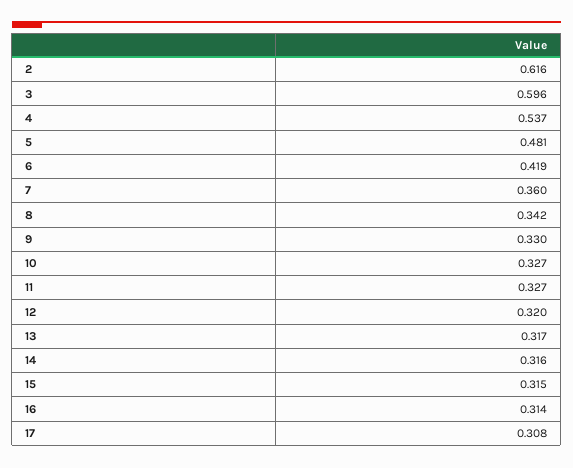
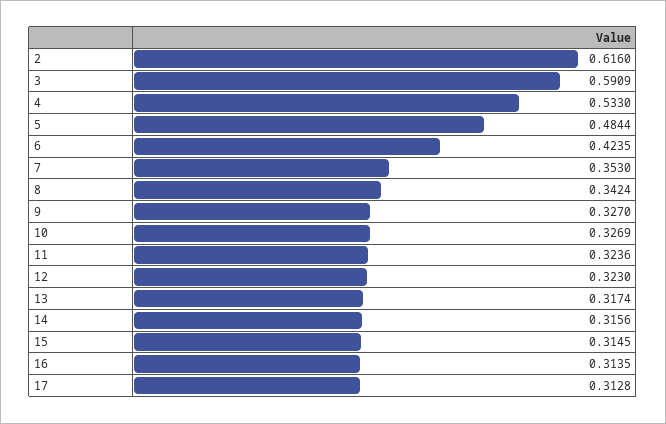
3: 0.596 -> 0.5909
4: 0.537 -> 0.533
5: 0.481 -> 0.4844
6: 0.419 -> 0.4235
7: 0.36 -> 0.353
9: 0.33 -> 0.327
11: 0.327 -> 0.3236
12: 0.32 -> 0.323
17: 0.308 -> 0.3128

